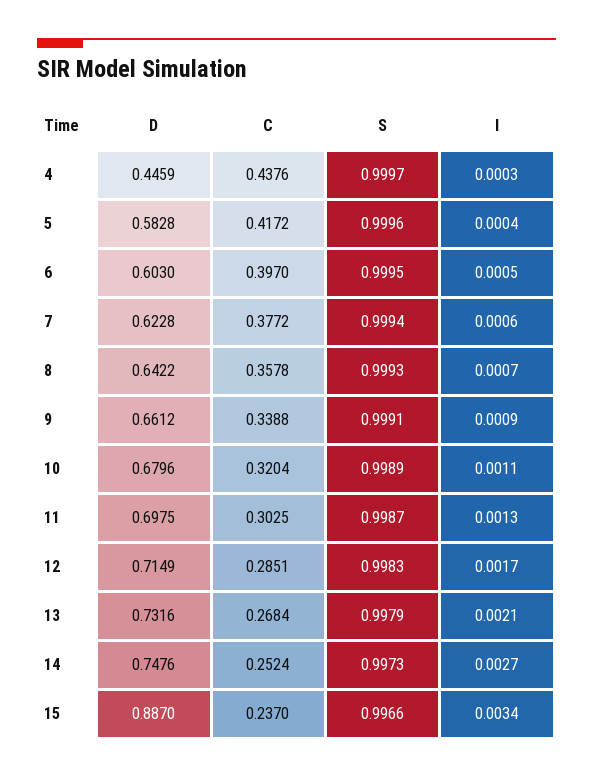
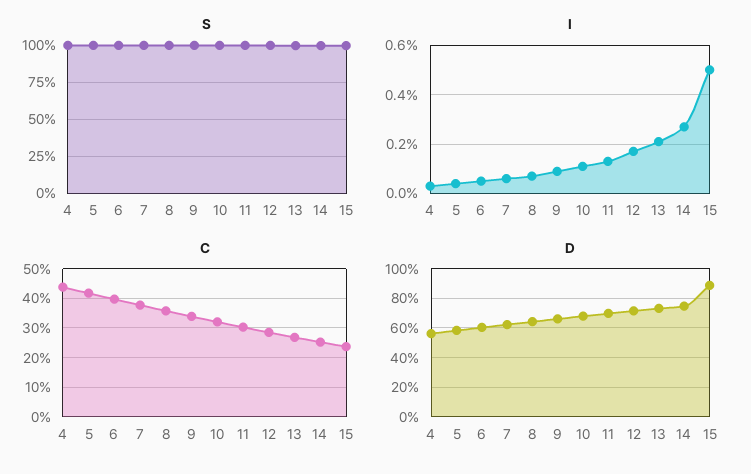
D, 4: 0.4459 -> 0.55
I, 15: 0.0034 -> 0.005

